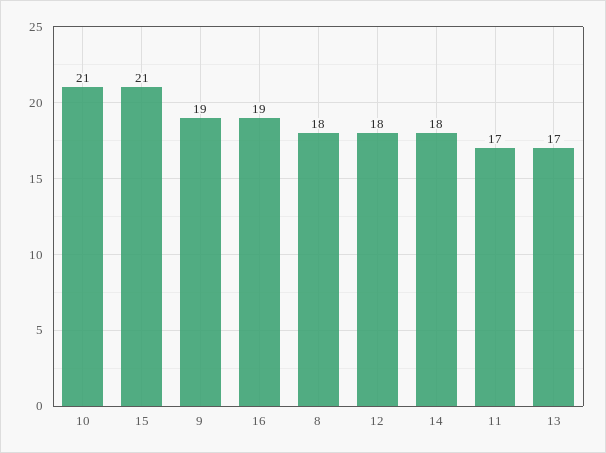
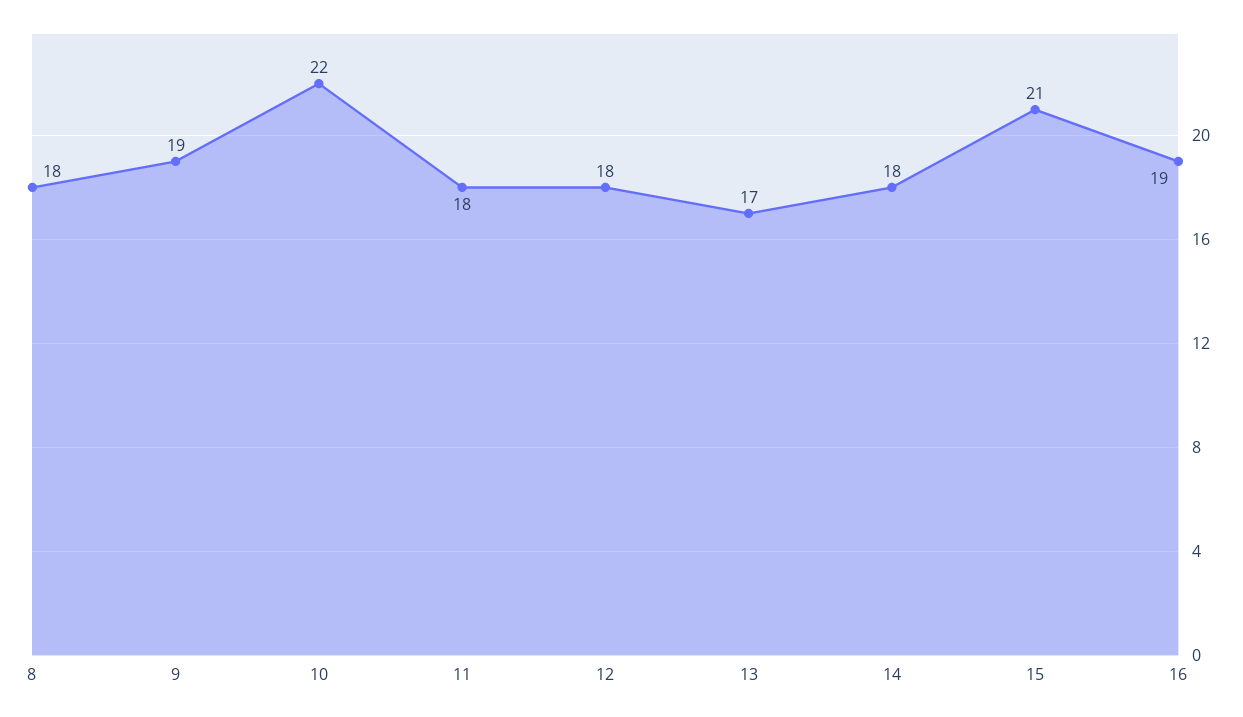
10: 21 -> 22
11: 17 -> 18

